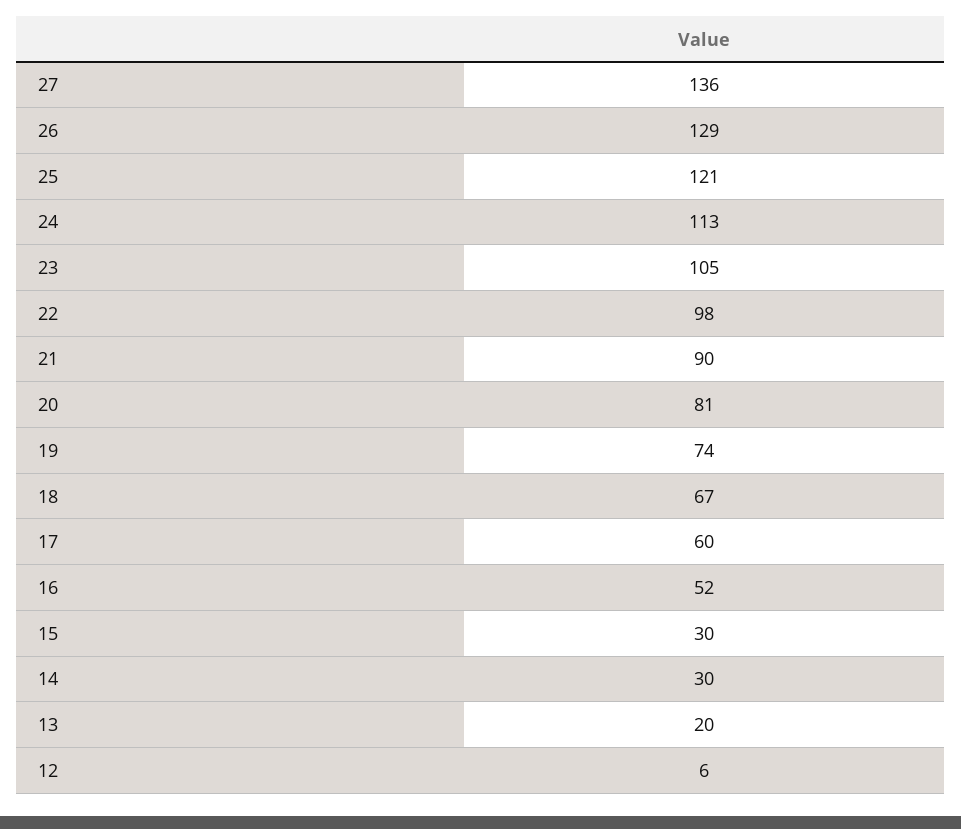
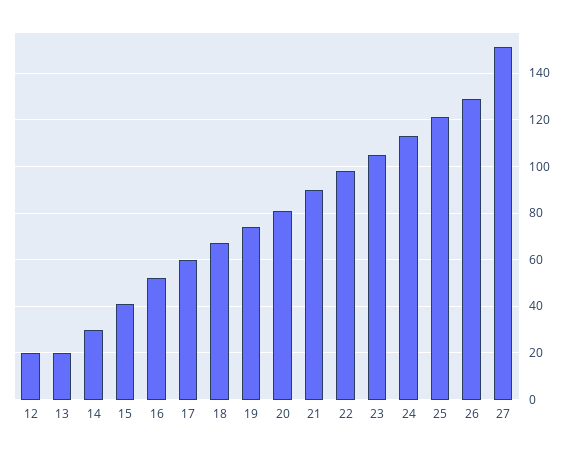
27: 136 -> 150
15: 30 -> 40
12: 6 -> 20

